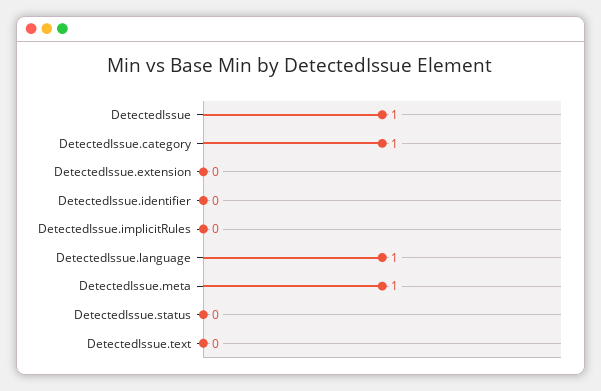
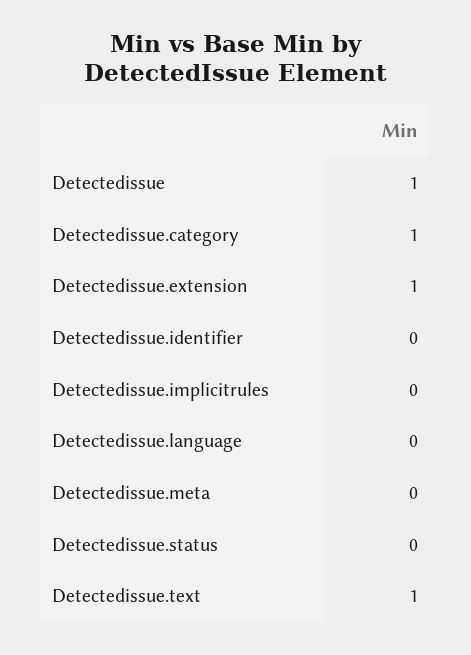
DetectedIssue.extension: 0 -> 1
DetectedIssue.language: 1 -> 0
DetectedIssue.meta: 1 -> 0
DetectedIssue.text: 0 -> 1

